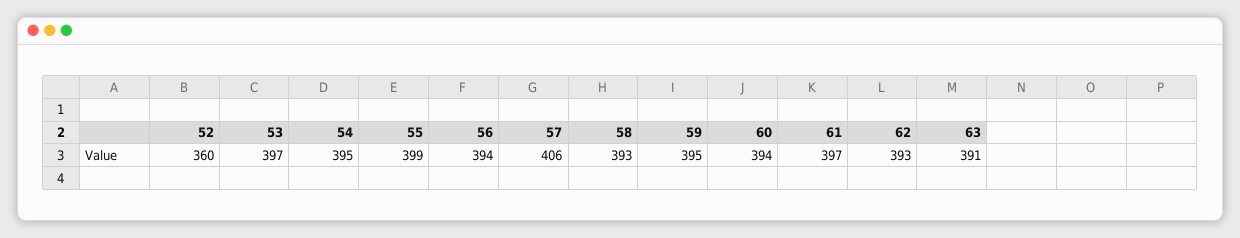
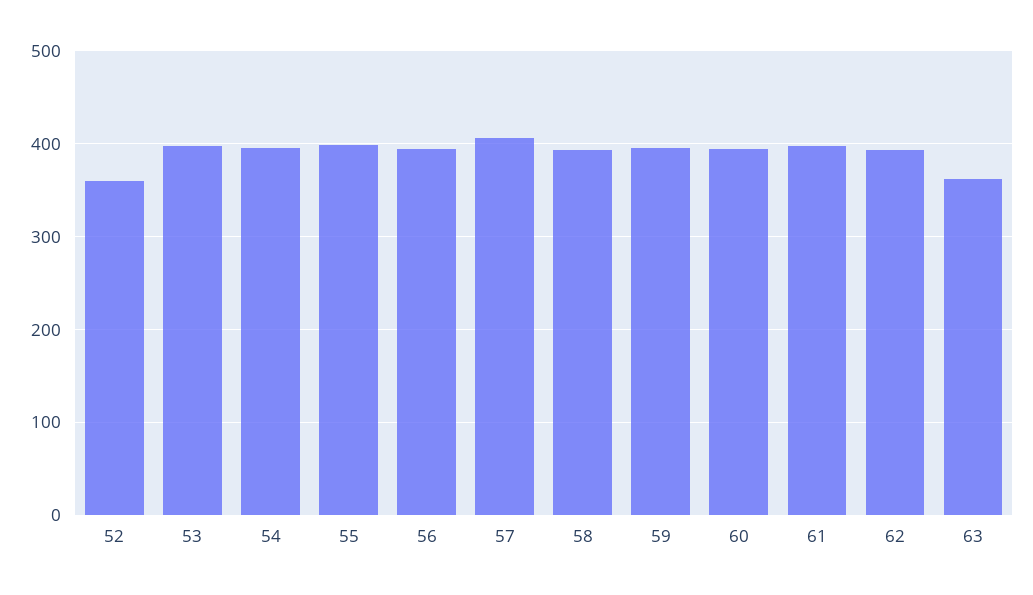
63: 391 -> 360

